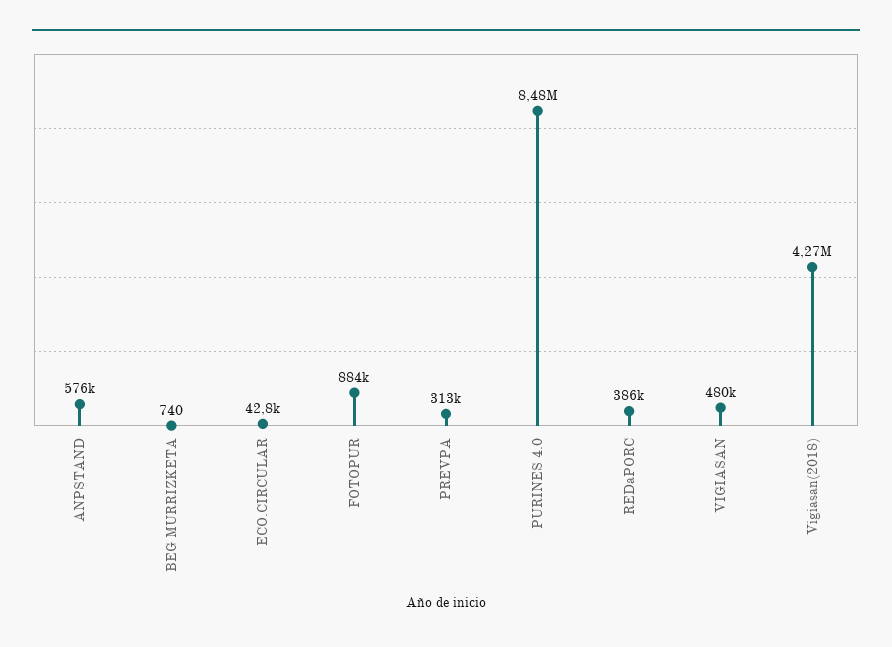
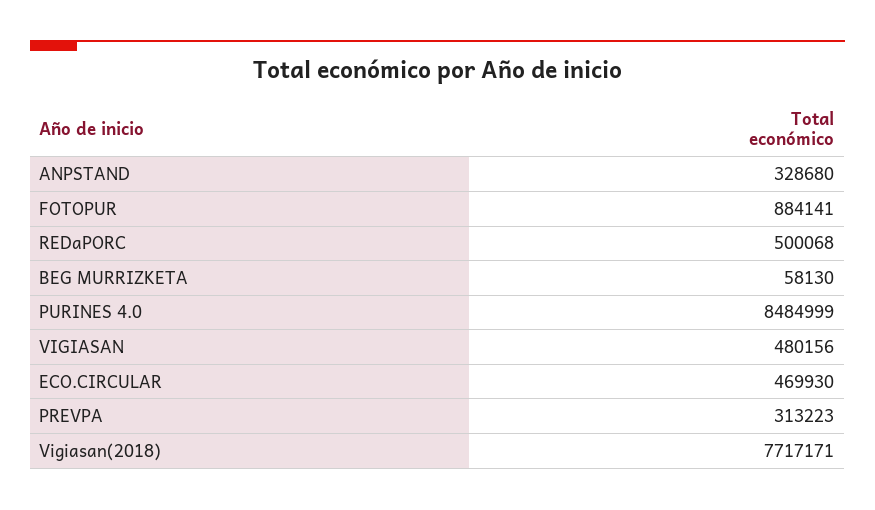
ANPSTAND: 576000 -> 328680
BEG MURRIZKETA: 740 -> 58130
ECO.CIRCULAR: 42800 -> 469930
REDaPORC: 386000 -> 500068
Vigiasan(2018): 4270000 -> 7717171

